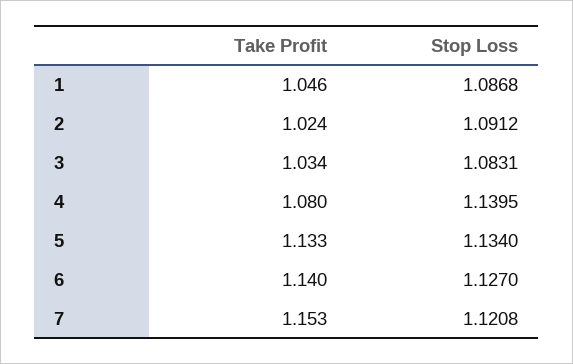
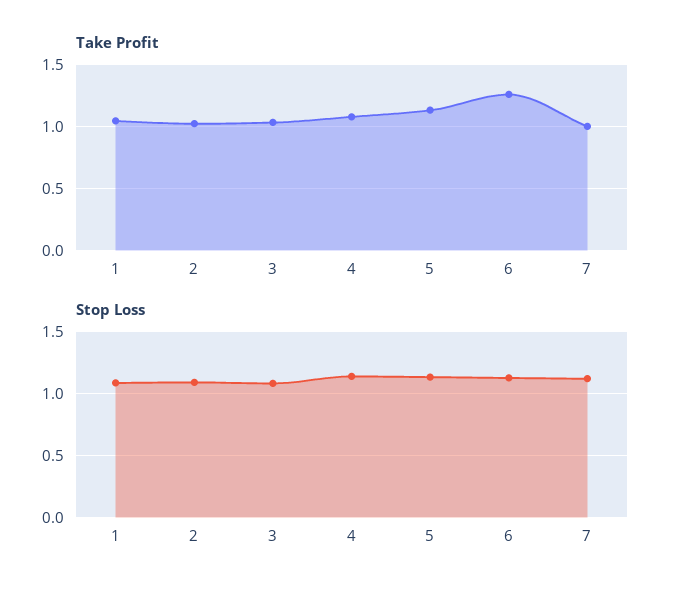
Take Profit, 6: 1.14 -> 1.25
Take Profit, 7: 1.153 -> 1

